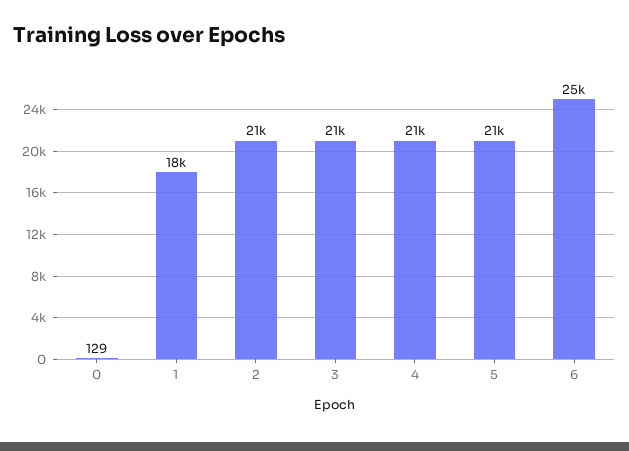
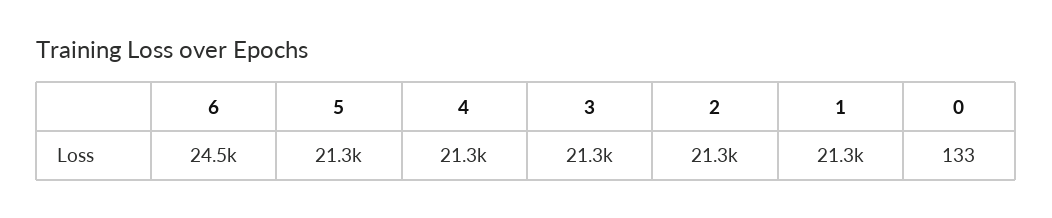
0: 129 -> 133
1: 18000 -> 21300

